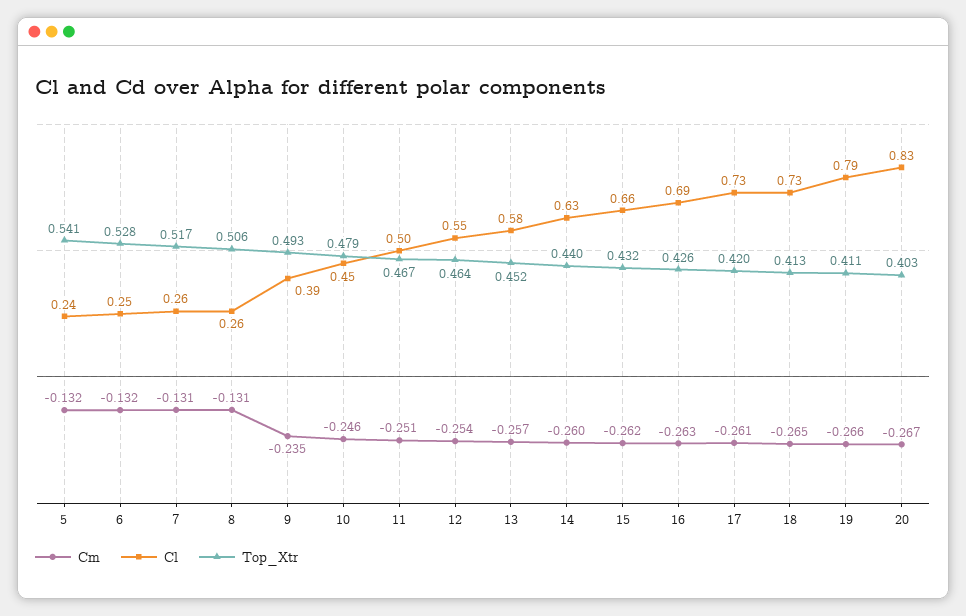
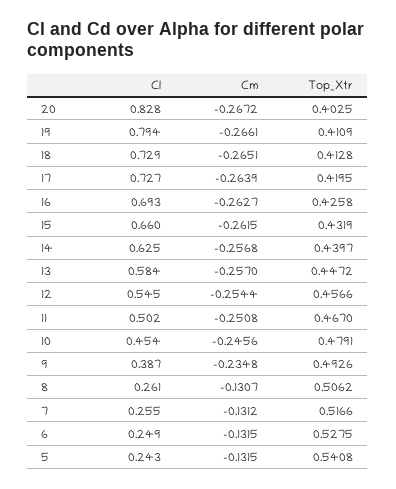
Top_Xtr, 12: 0.464 -> 0.4566
Top_Xtr, 13: 0.452 -> 0.4472
Cm, 14: -0.26 -> -0.2568
Cm, 17: -0.261 -> -0.2639

